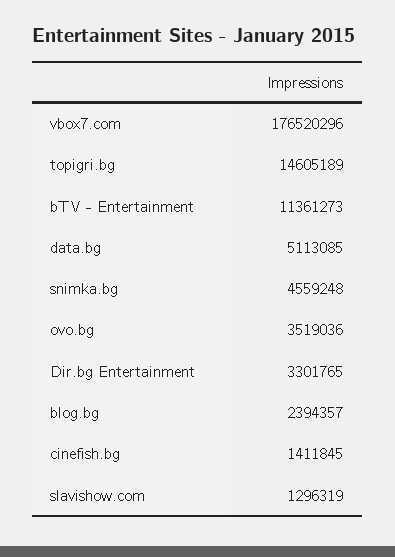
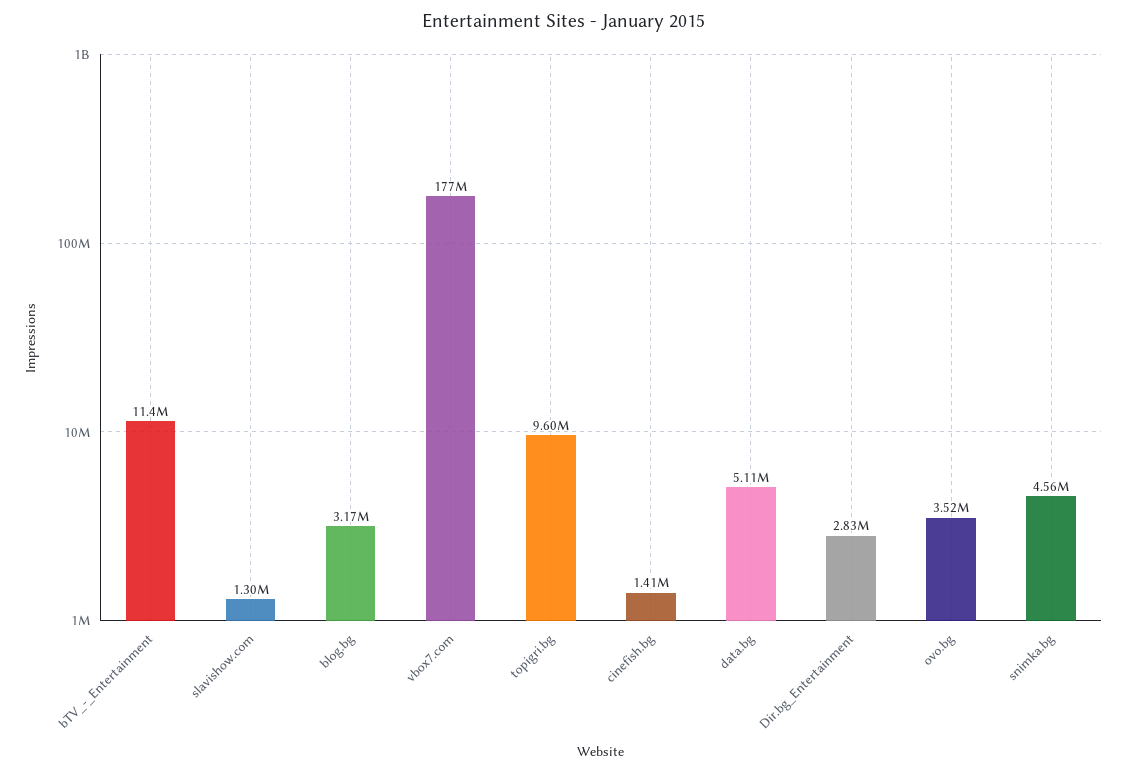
topigri.bg: 14605189 -> 9600000
Dir.bg Entertainment: 3301765 -> 2830000
blog.bg: 2394357 -> 3170000

